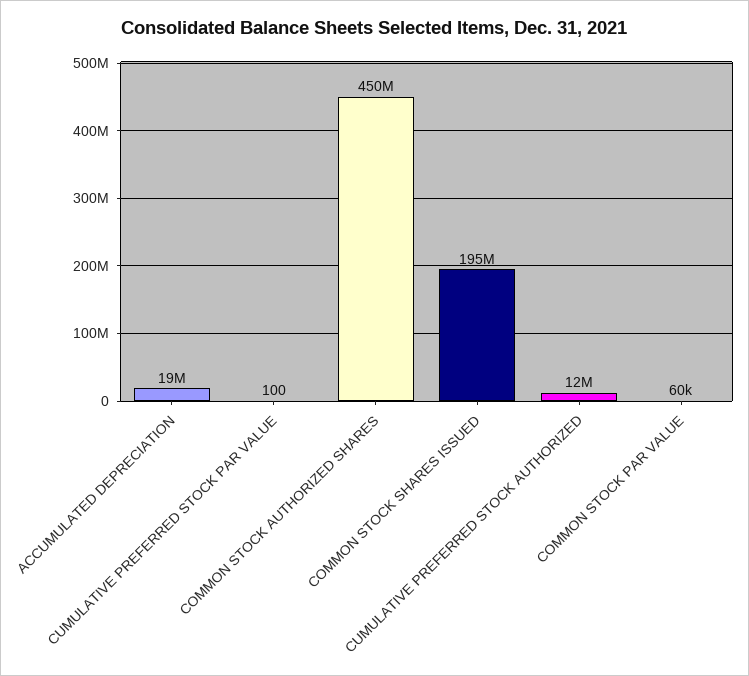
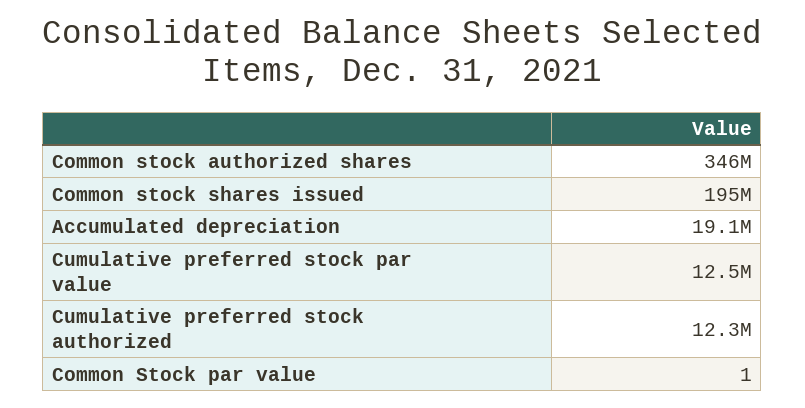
CUMULATIVE PREFERRED STOCK PAR VALUE: 100 -> 12500000
COMMON STOCK AUTHORIZED SHARES: 450000000 -> 346000000
COMMON STOCK PAR VALUE: 60000 -> 1

